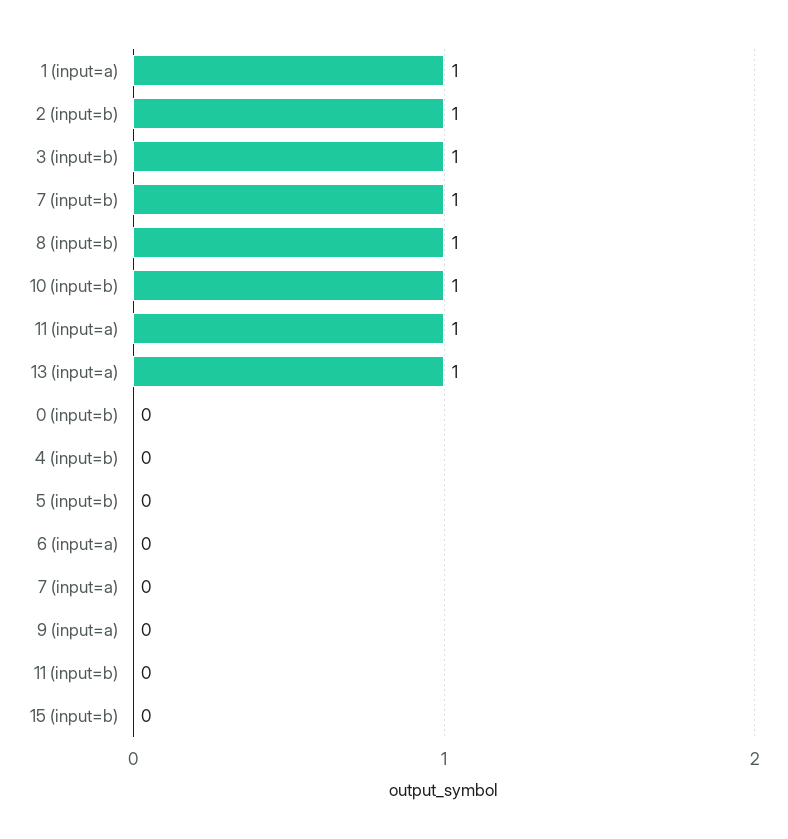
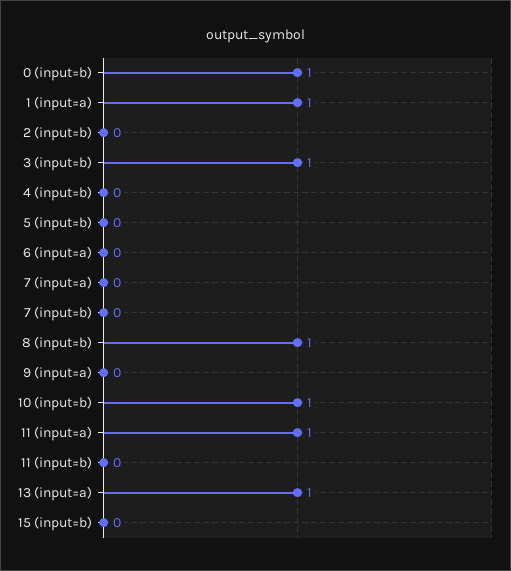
2 (input=b): 1 -> 0
7 (input=b): 1 -> 0
0 (input=b): 0 -> 1

